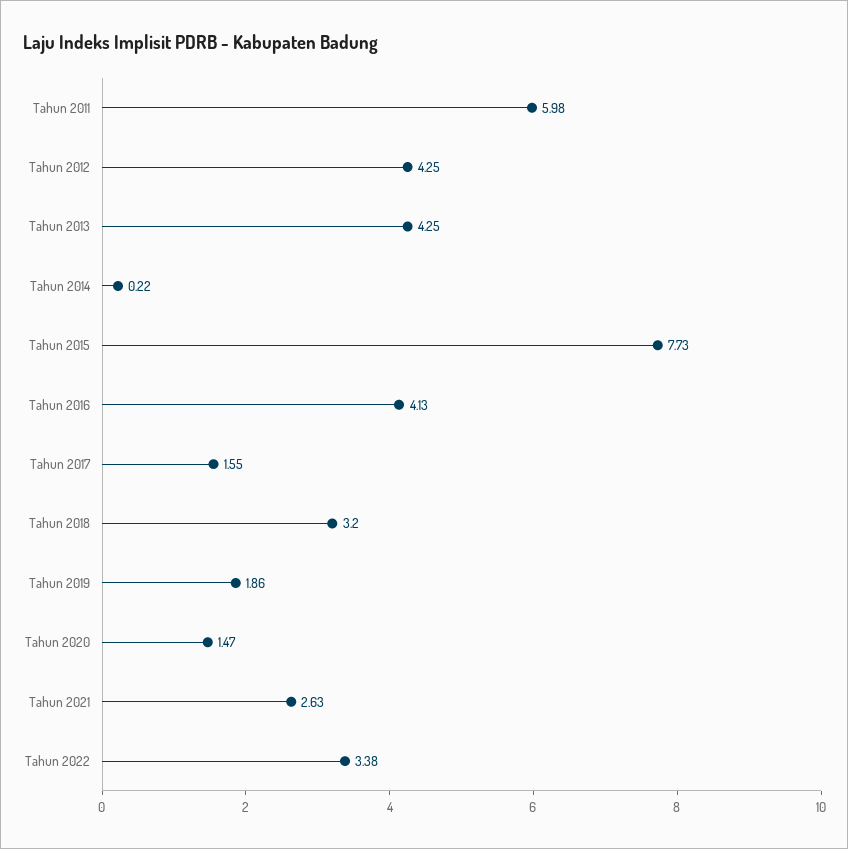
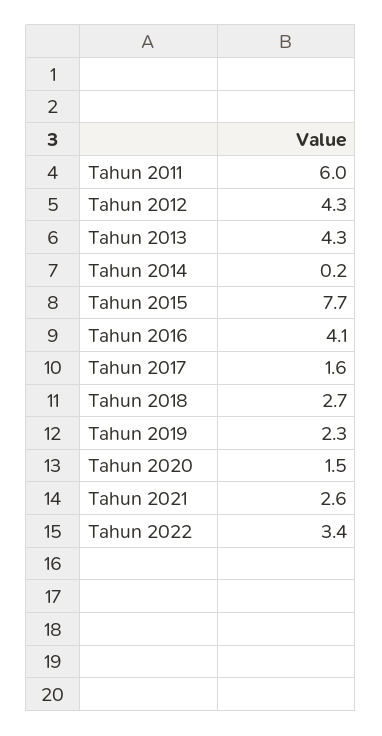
Tahun 2018: 3.2 -> 2.7
Tahun 2019: 1.86 -> 2.3

